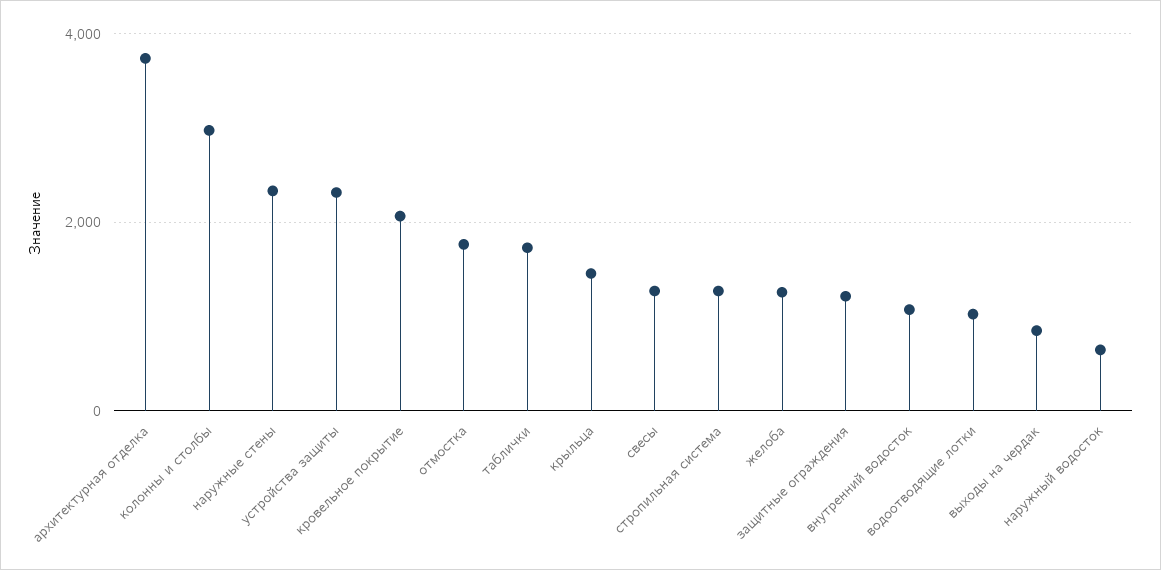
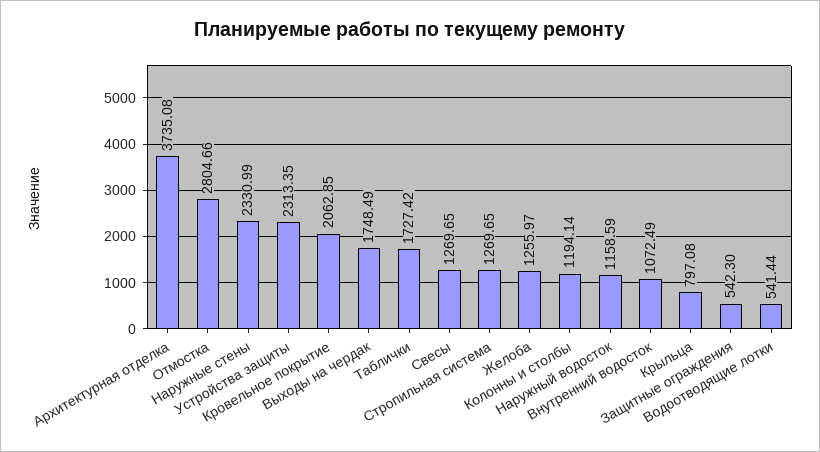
колонны и столбы: 3000 -> 1194.14
отмостка: 1800 -> 2804.66
крыльца: 1400 -> 797.08
защитные ограждения: 1200 -> 542.3
водоотводящие лотки: 1000 -> 541.44
выходы на чердак: 800 -> 1748.49
наружный водосток: 600 -> 1158.59

